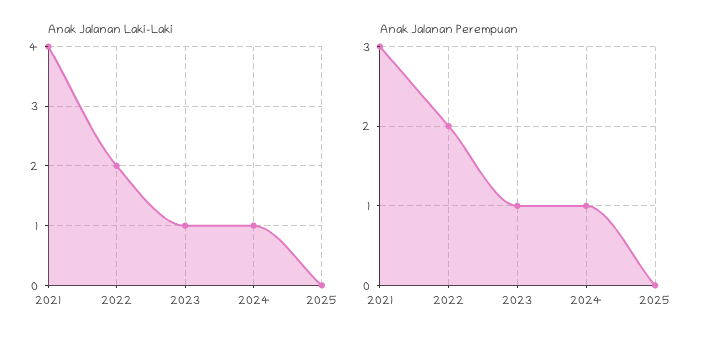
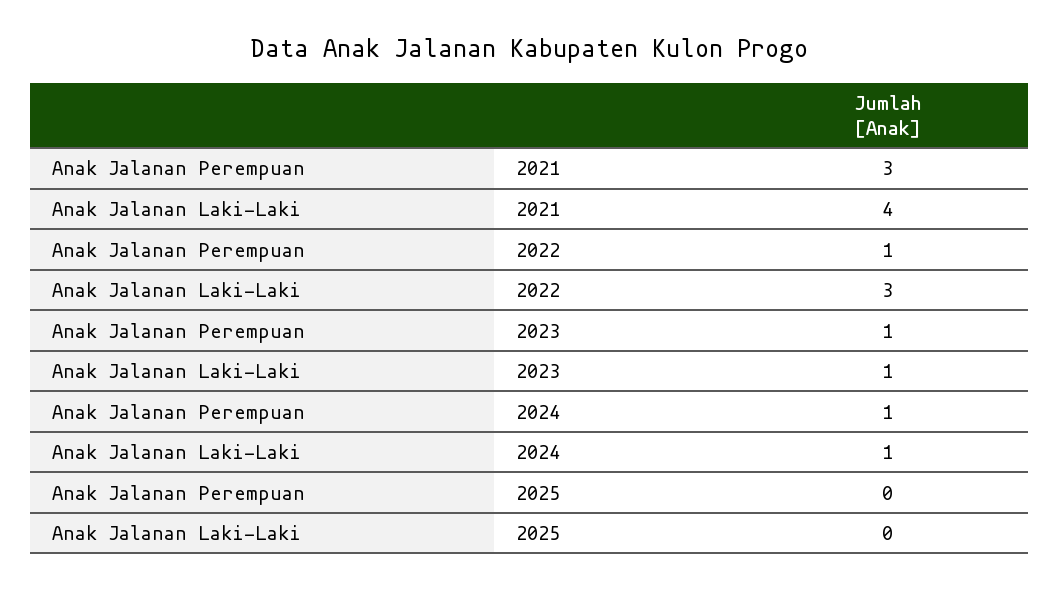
Anak Jalanan Laki-Laki, 2022: 2 -> 3
Anak Jalanan Perempuan, 2022: 2 -> 1

